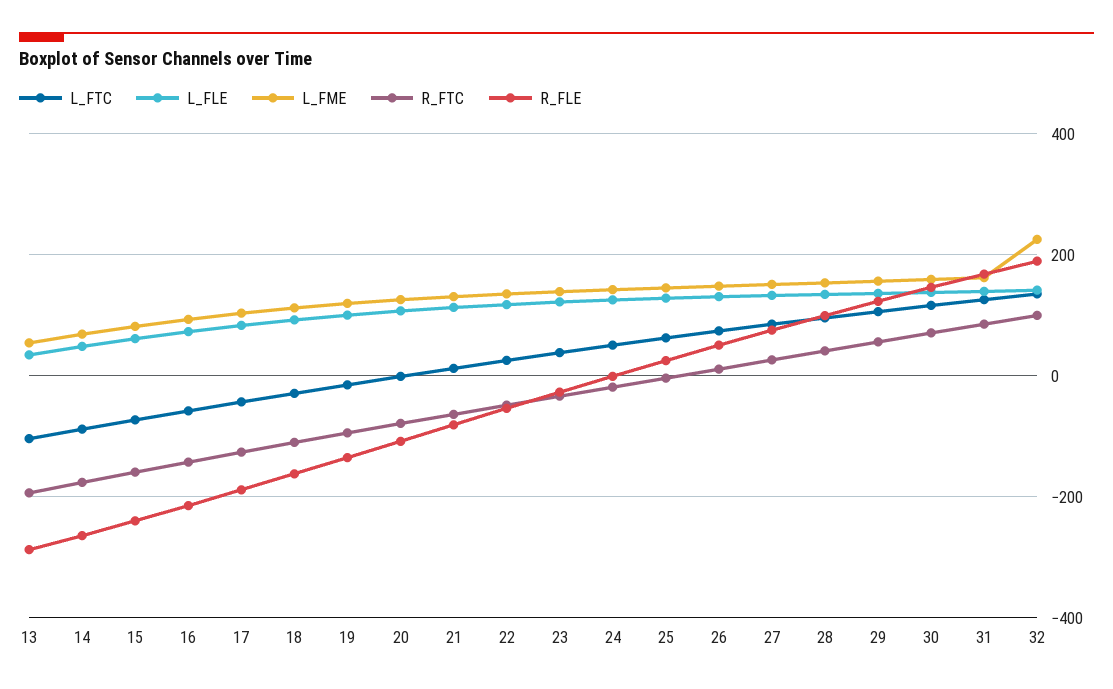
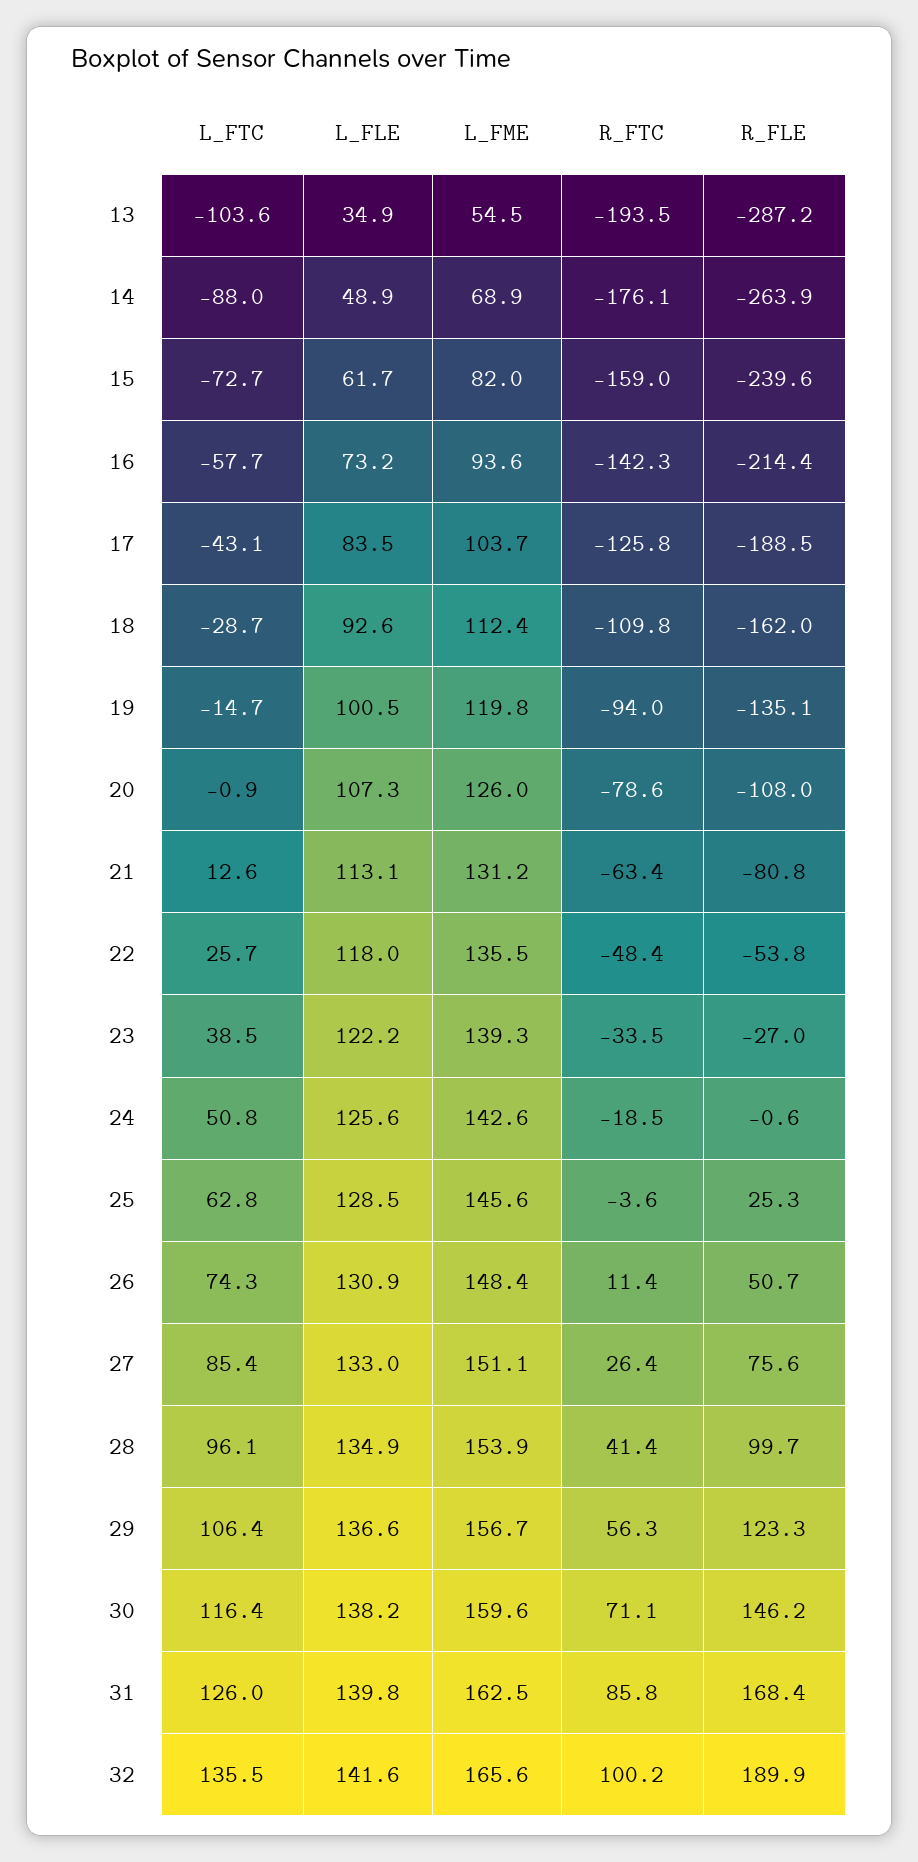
L_FME, 32: 220 -> 165.6

